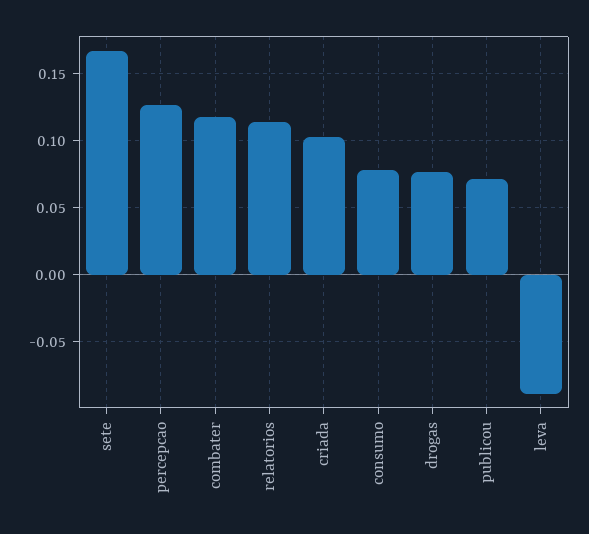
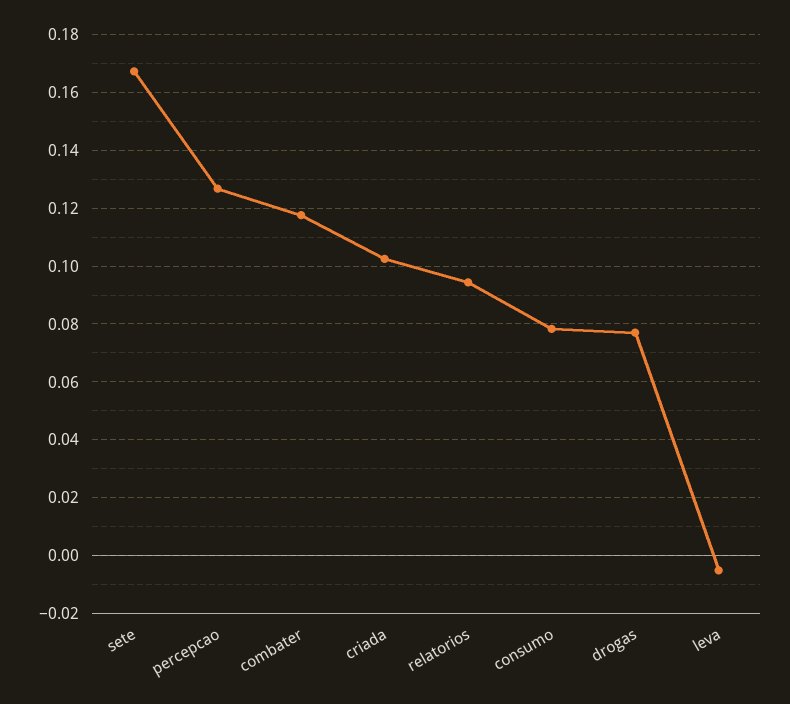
relatorios: 0.115 -> 0.095
publicou: 0.07 -> none
leva: -0.09 -> -0.005

